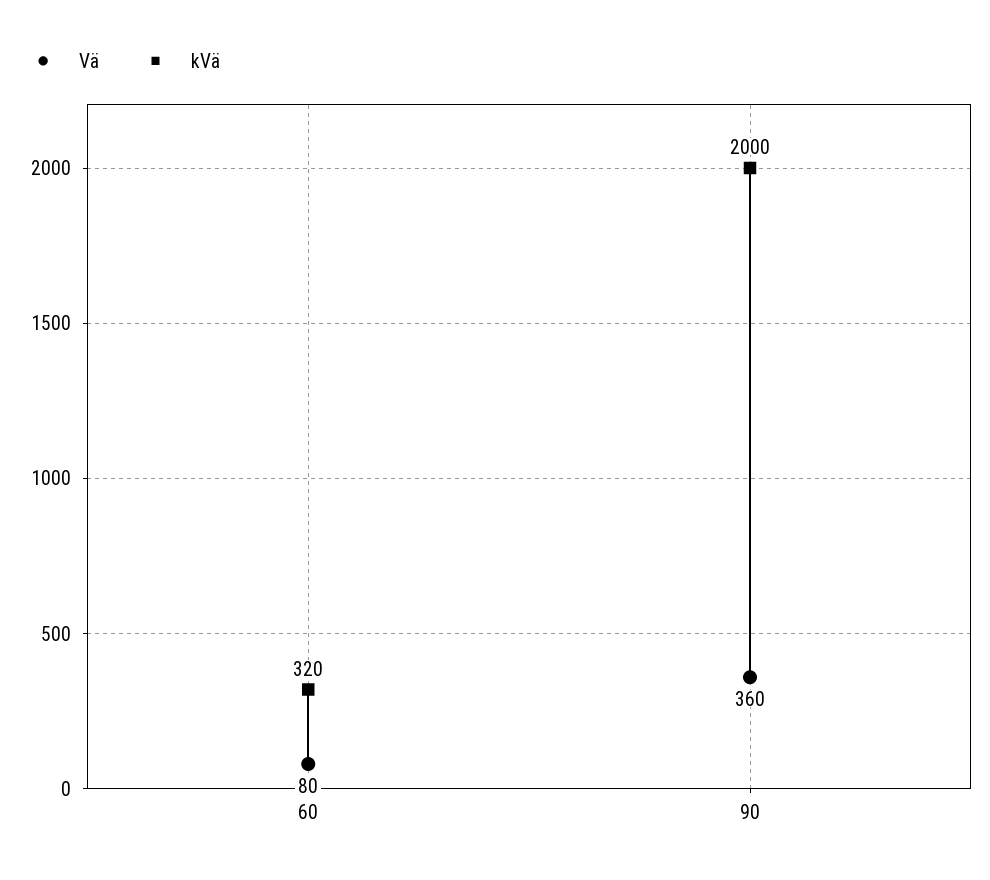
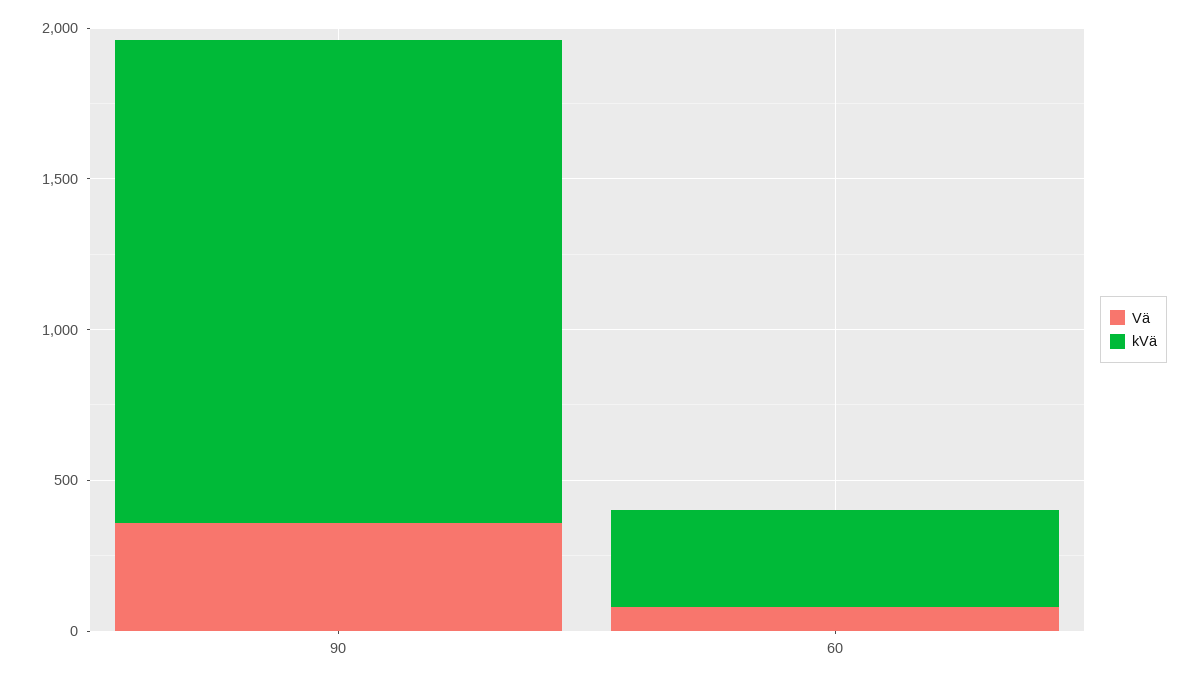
kVä, 90: 2000 -> 1600

